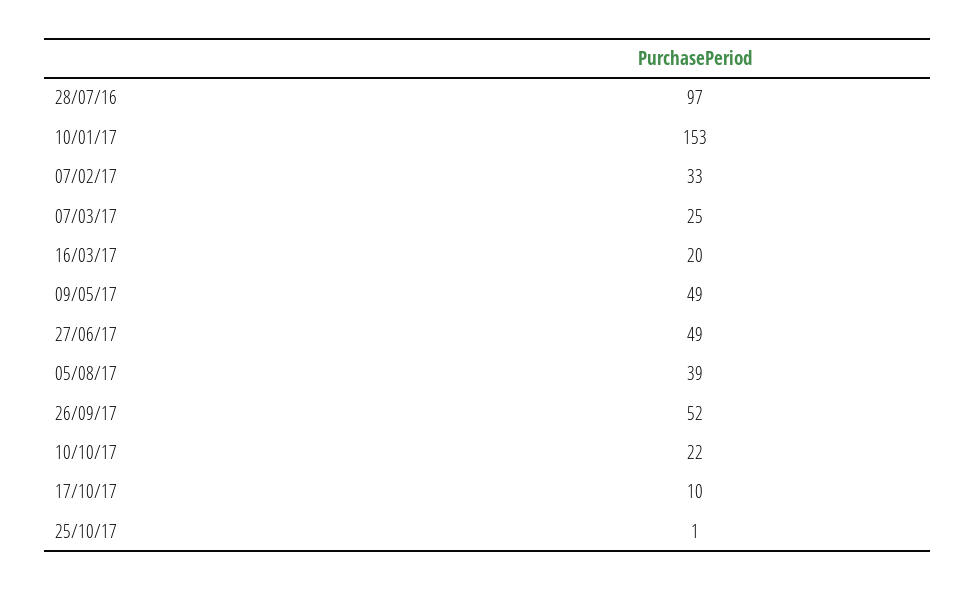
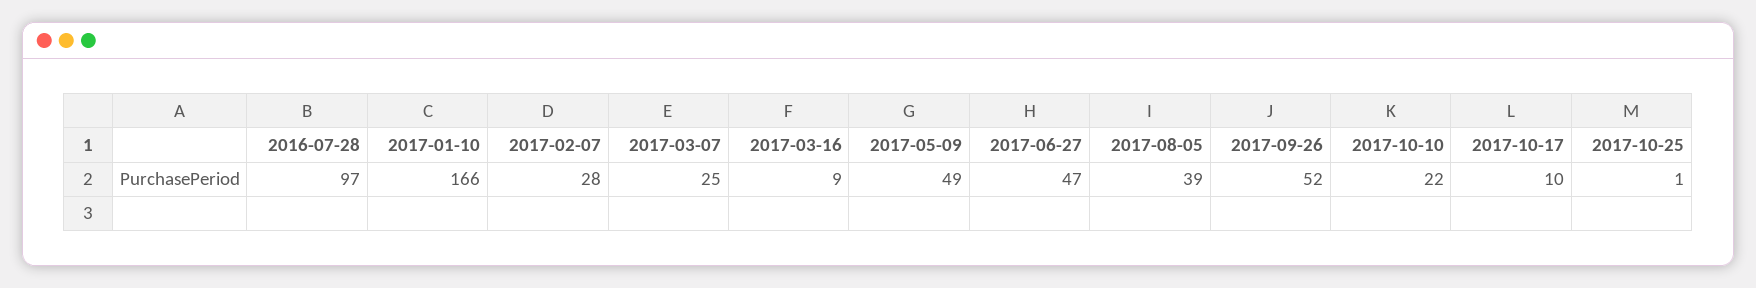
10/01/17: 153 -> 166
07/02/17: 33 -> 28
16/03/17: 20 -> 9
27/06/17: 49 -> 47

